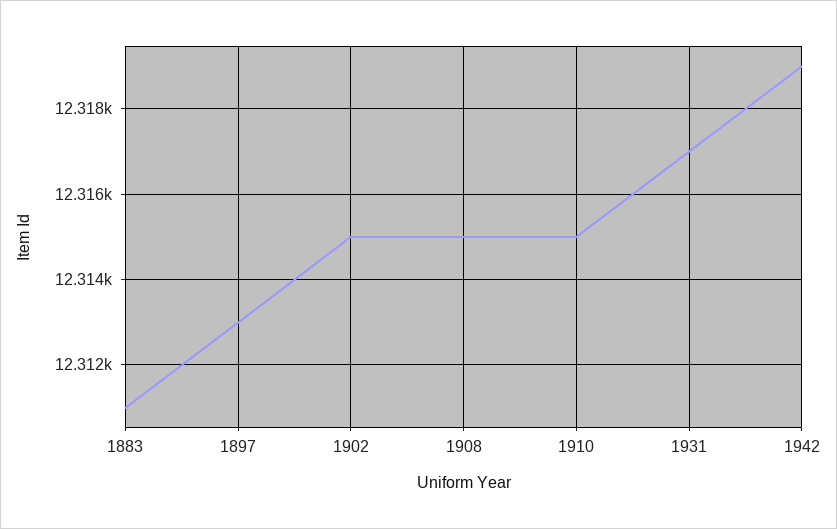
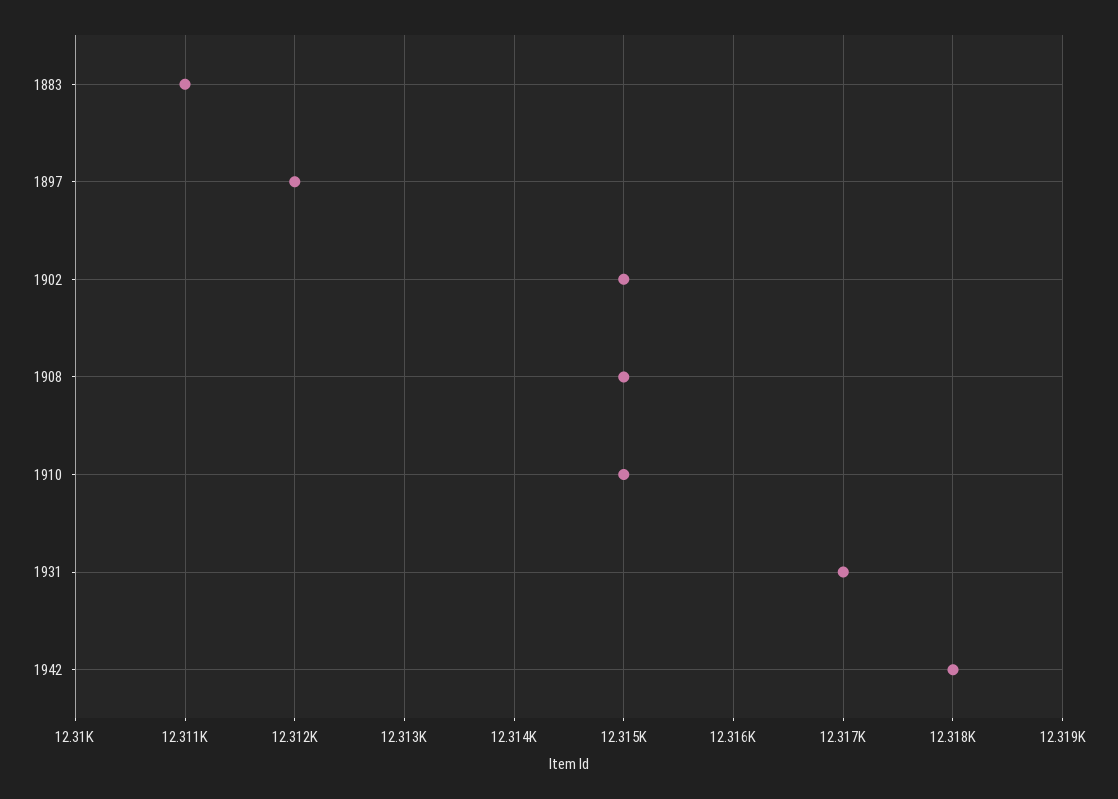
1897: 12313 -> 12312
1942: 12319 -> 12318

